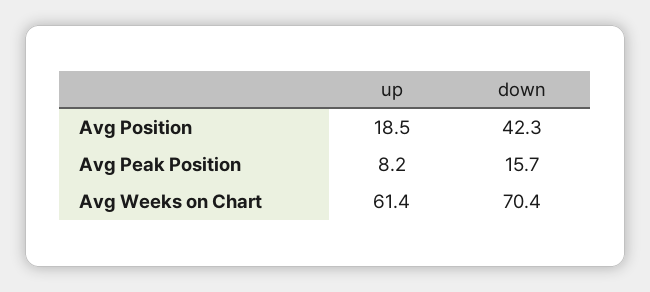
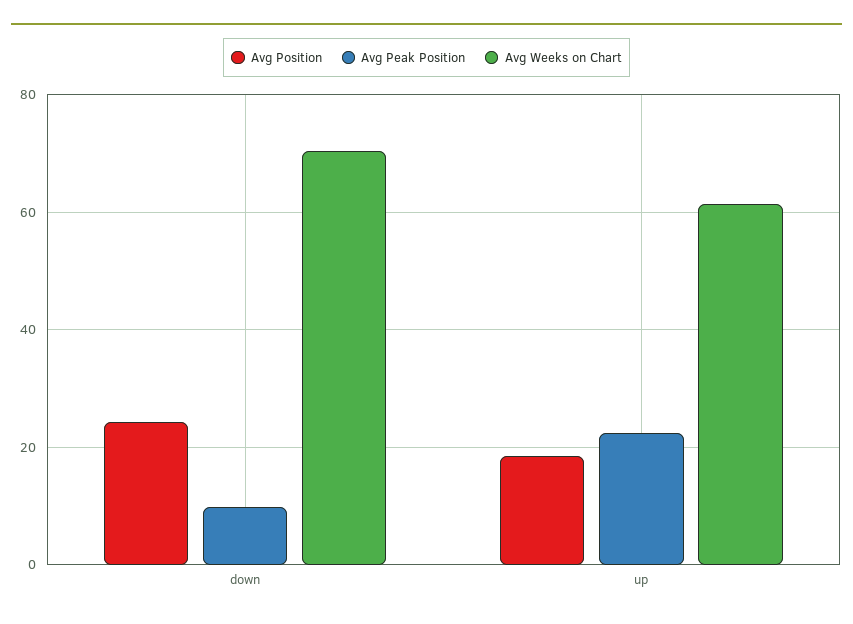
Avg Position, down: 42.3 -> 24
Avg Peak Position, up: 8.2 -> 22
Avg Peak Position, down: 15.7 -> 10

